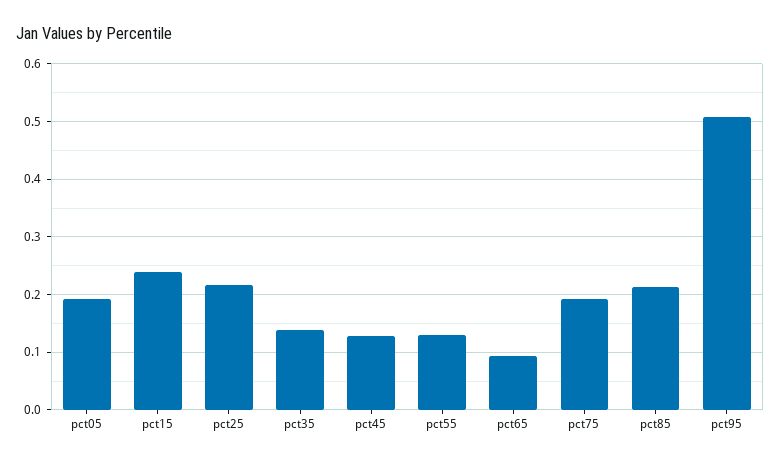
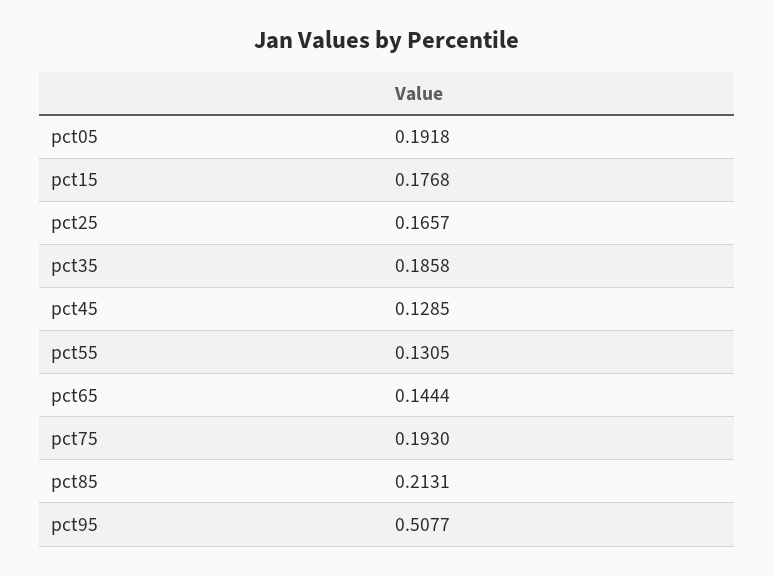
pct15: 0.24 -> 0.1768
pct25: 0.22 -> 0.1657
pct35: 0.14 -> 0.1858
pct65: 0.1 -> 0.1444

